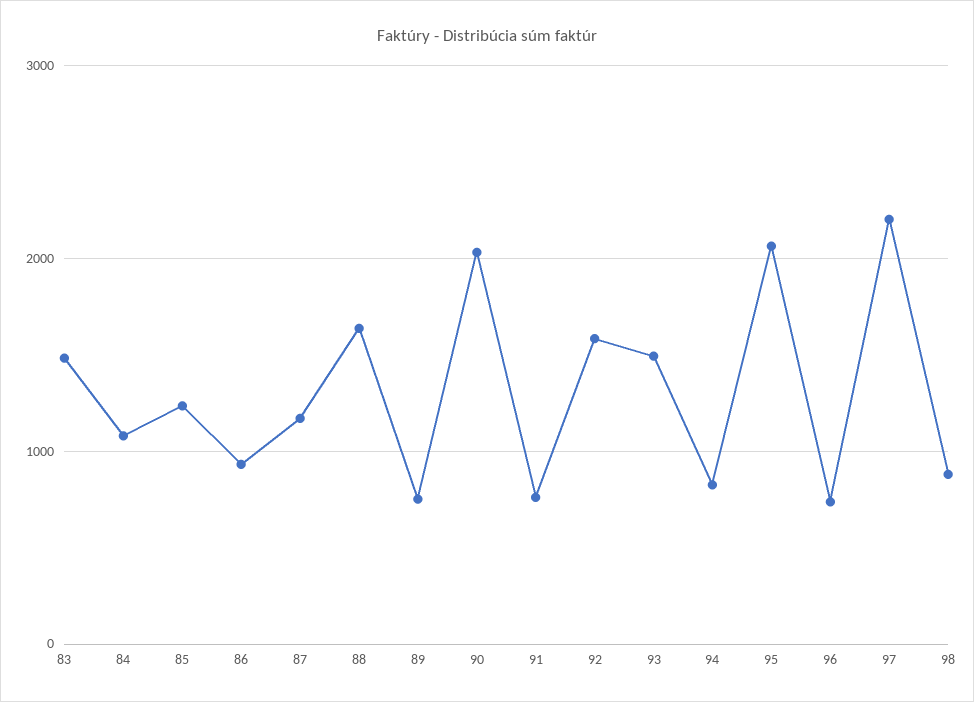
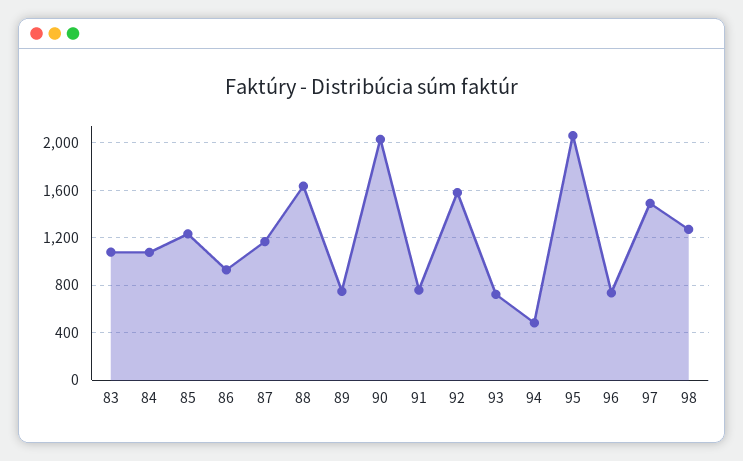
83: 1500 -> 1100
93: 1500 -> 700
94: 800 -> 500
97: 2200 -> 1500
98: 900 -> 1300

